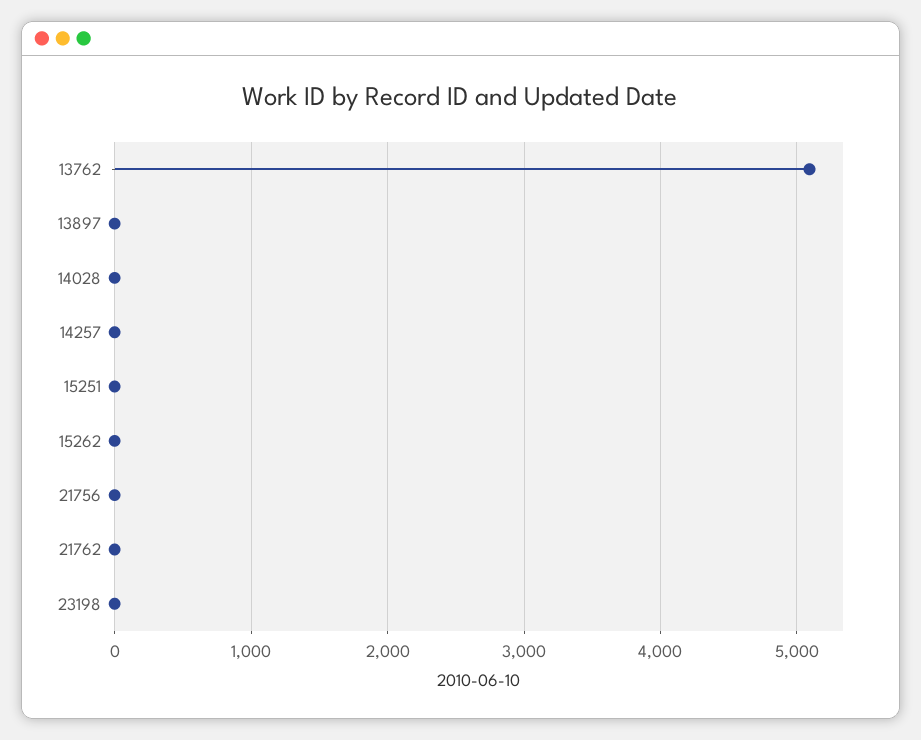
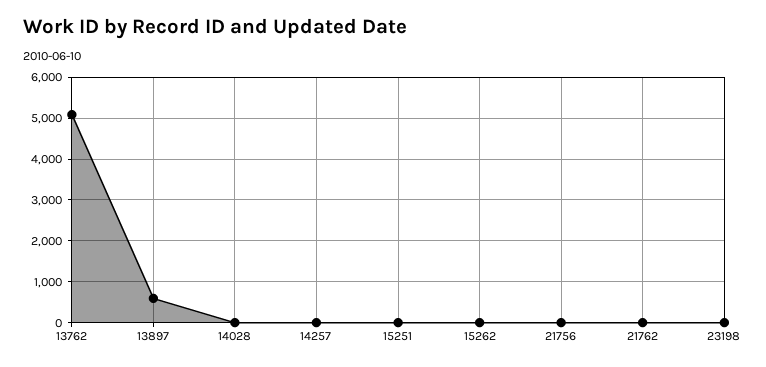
13897: 0 -> 600

